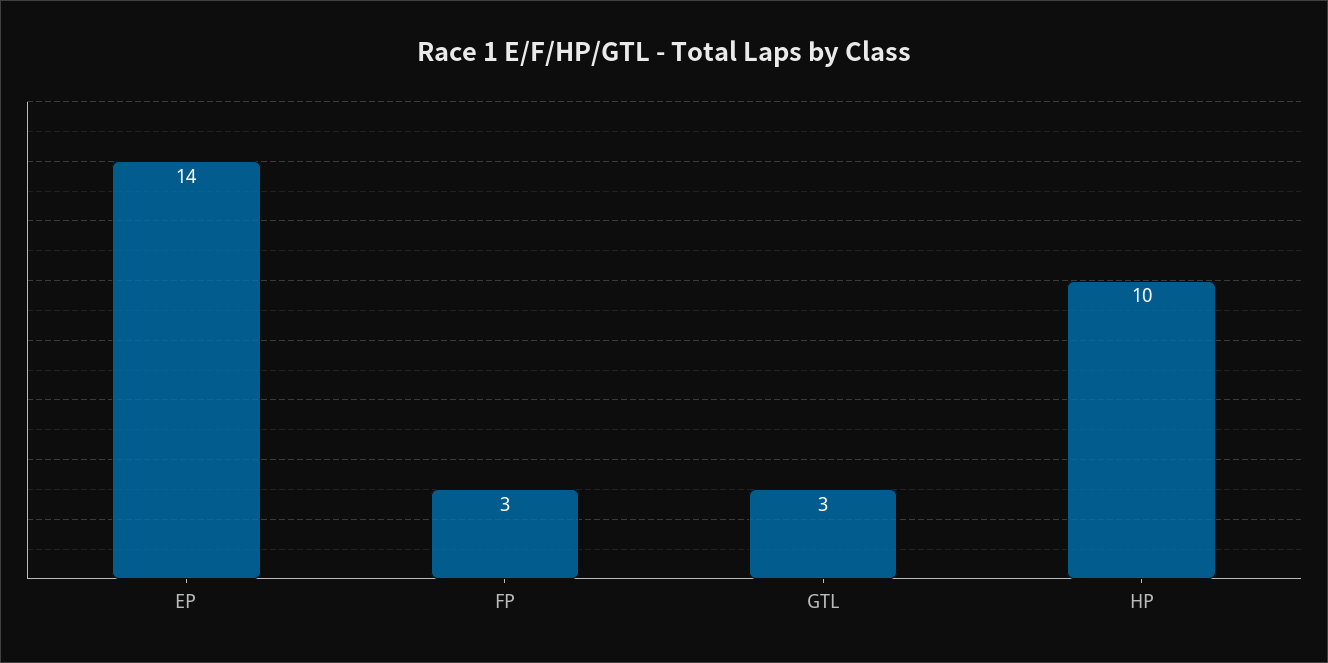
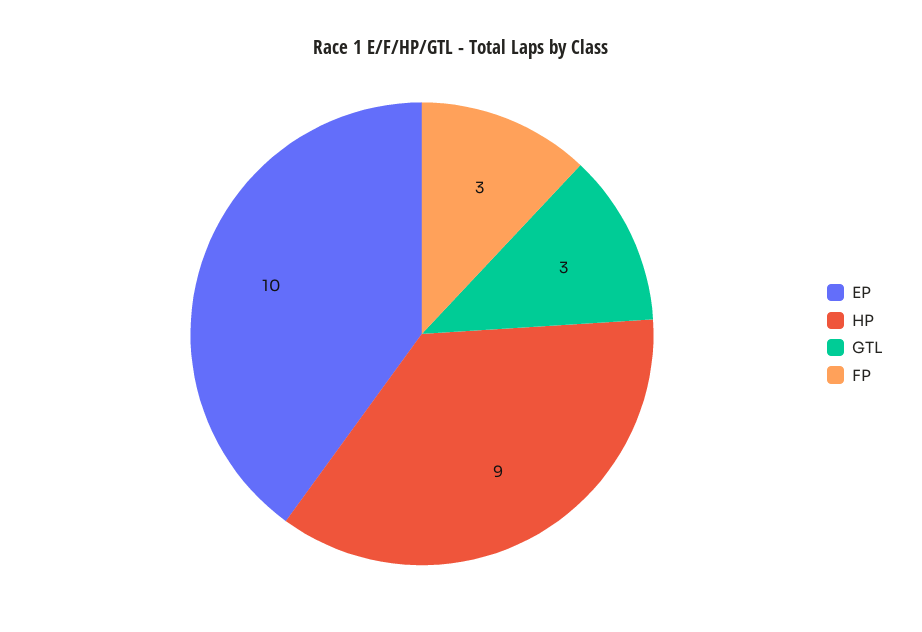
EP: 14 -> 10
HP: 10 -> 9

